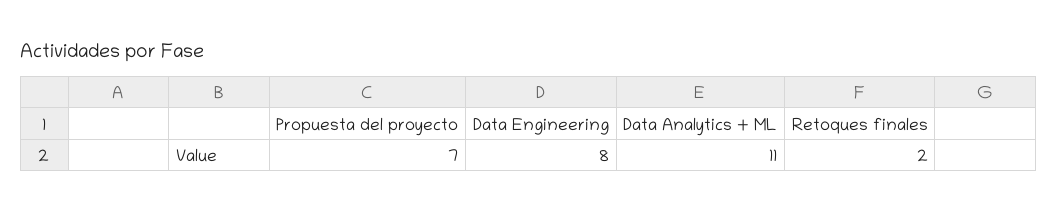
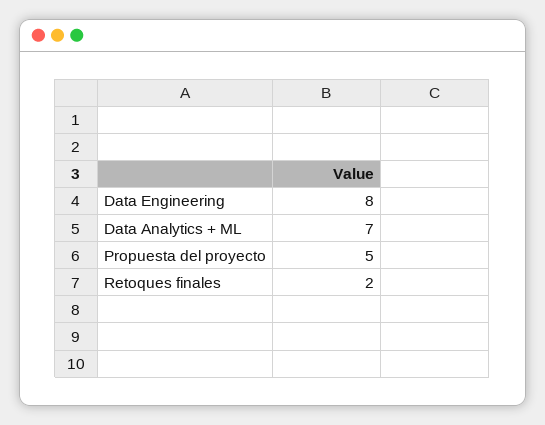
Propuesta del proyecto: 7 -> 5
Data Analytics + ML: 11 -> 7

